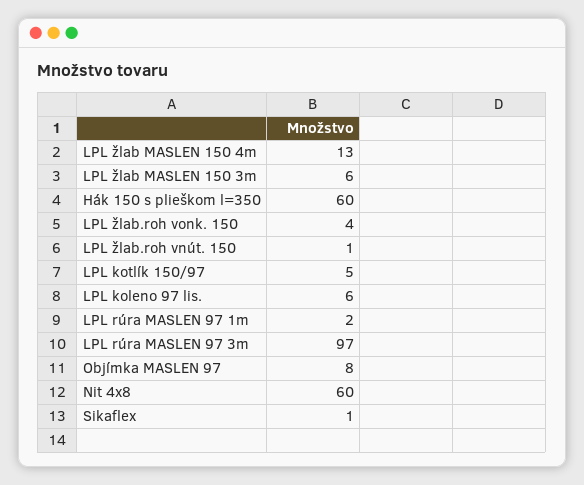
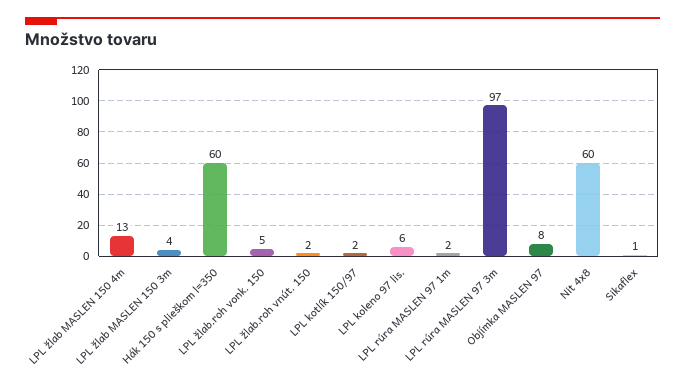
LPL žlab MASLEN 150 3m: 6 -> 4
LPL žlab.roh vonk. 150: 4 -> 5
LPL žlab.roh vnút. 150: 1 -> 2
LPL kotlík 150/97: 5 -> 2

